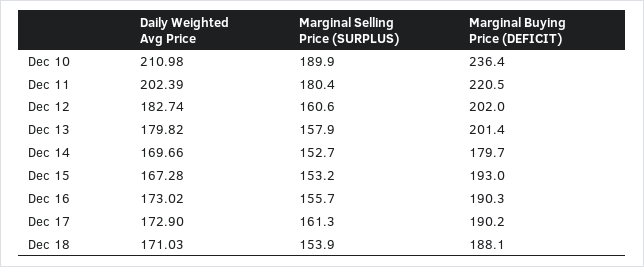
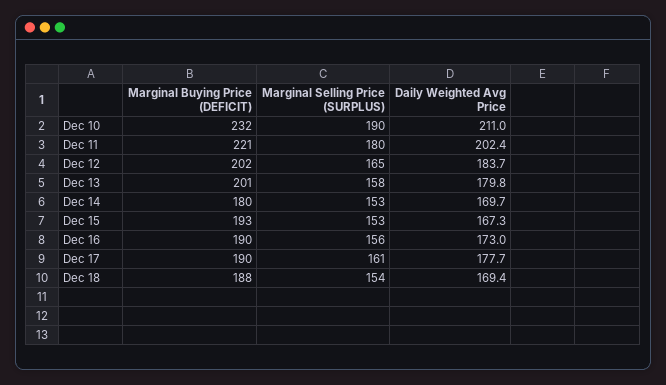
Marginal Buying Price (DEFICIT), Dec 10: 236.4 -> 232
Daily Weighted Avg Price, Dec 12: 182.74 -> 183.7
Marginal Selling Price (SURPLUS), Dec 12: 160.6 -> 165
Daily Weighted Avg Price, Dec 17: 172.9 -> 177.7
Daily Weighted Avg Price, Dec 18: 171.03 -> 169.4

